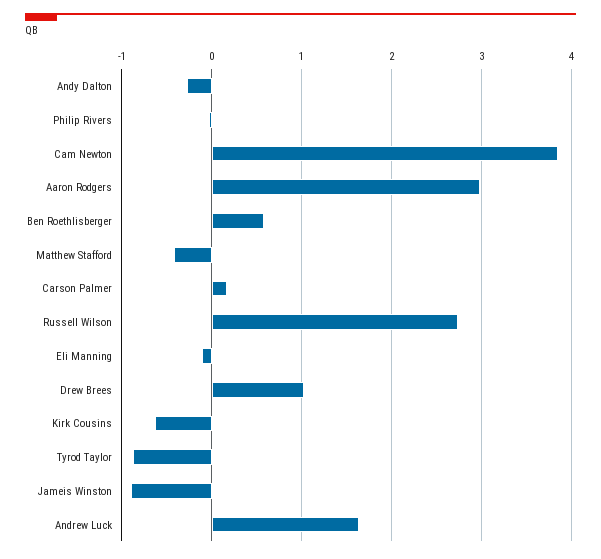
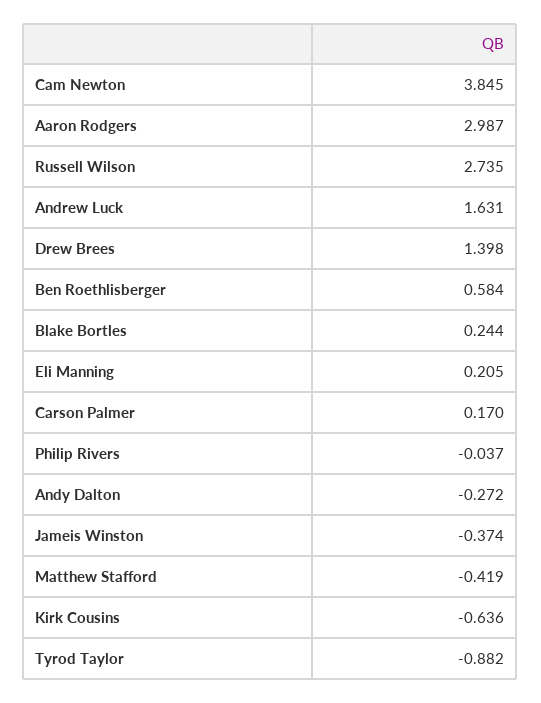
Eli Manning: -0.1 -> 0.205
Drew Brees: 1 -> 1.398
Jameis Winston: -0.9 -> -0.374
Blake Bortles: none -> 0.244

